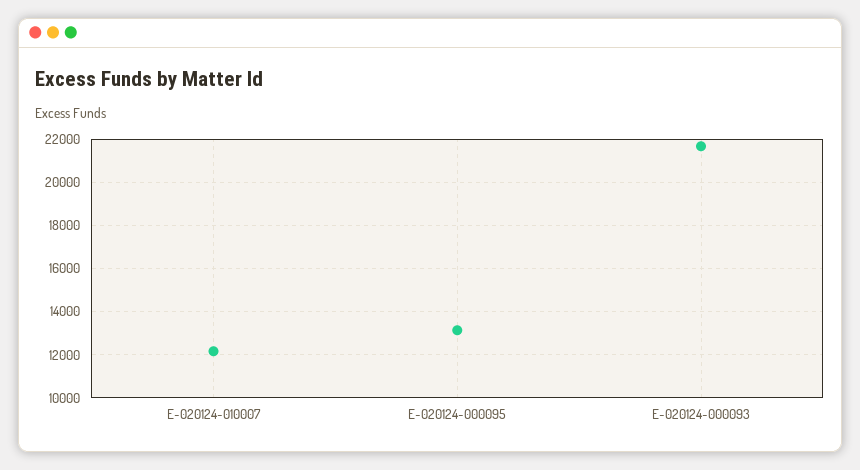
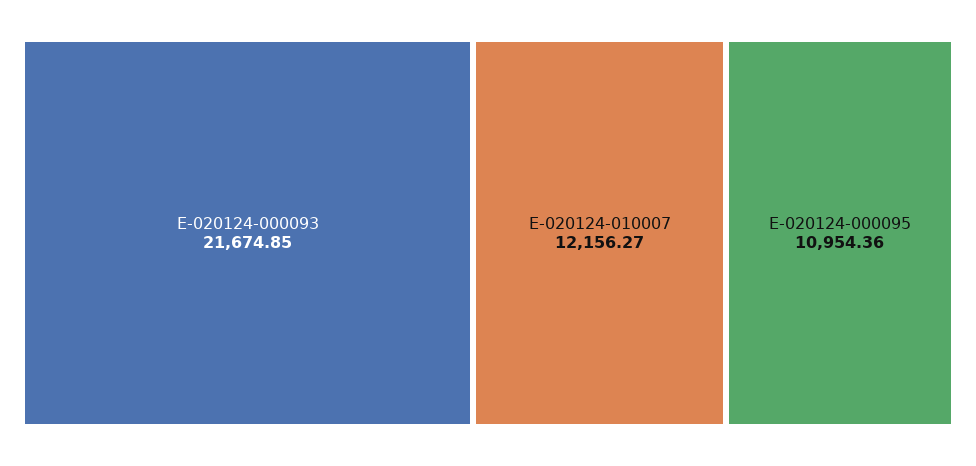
E-020124-000095: 13000 -> 10954.36

